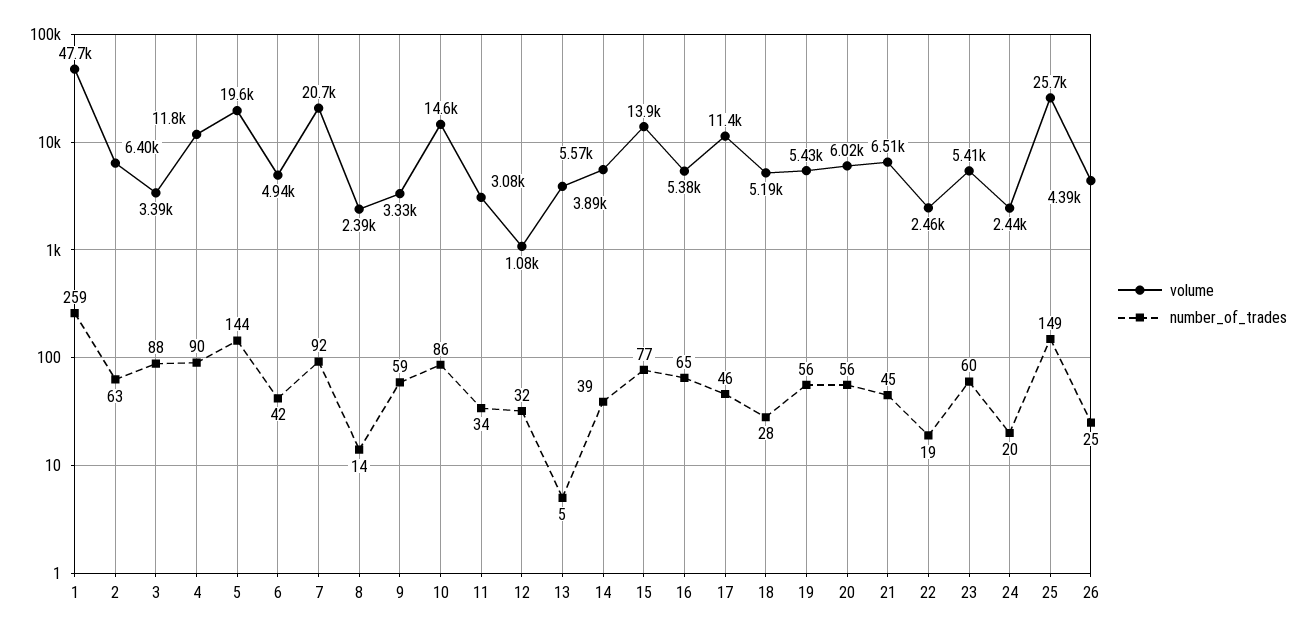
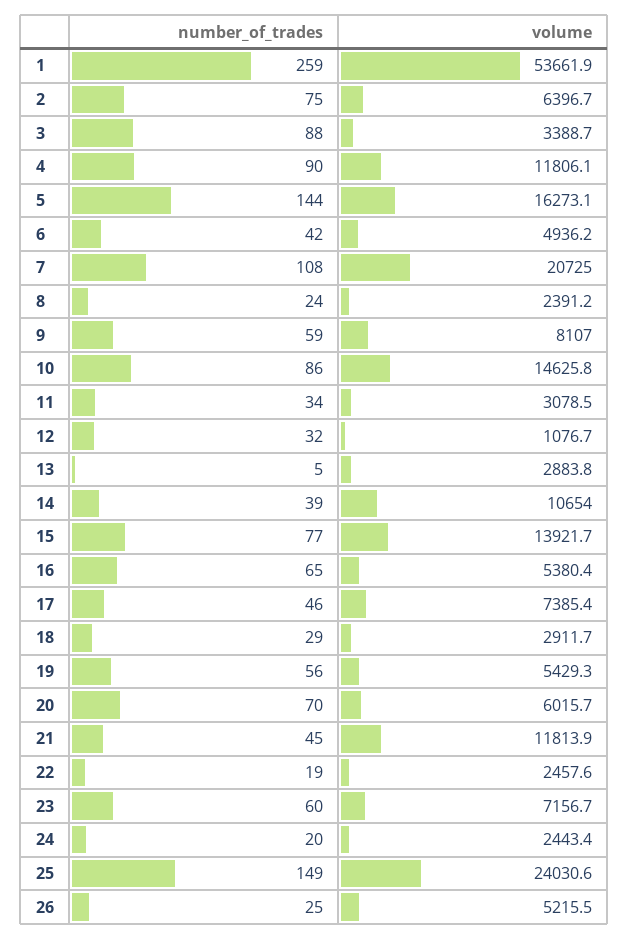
volume, 1: 47700 -> 53661.9
number_of_trades, 2: 63 -> 75
volume, 5: 19600 -> 16273.1
number_of_trades, 7: 92 -> 108
number_of_trades, 8: 14 -> 24
volume, 9: 3330 -> 8107
volume, 13: 3890 -> 2883.8
volume, 14: 5570 -> 10654
volume, 17: 11400 -> 7385.4
volume, 18: 5190 -> 2911.7
number_of_trades, 18: 28 -> 29
number_of_trades, 20: 56 -> 70
volume, 21: 6510 -> 11813.9
volume, 23: 5410 -> 7156.7
volume, 25: 25700 -> 24030.6
volume, 26: 4390 -> 5215.5

